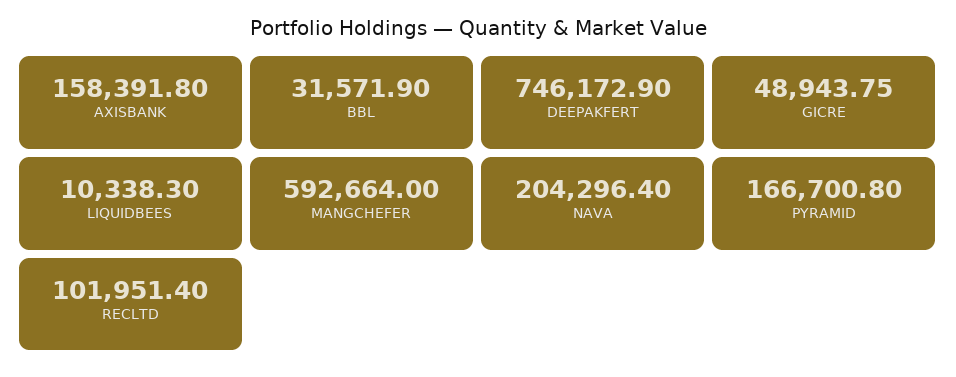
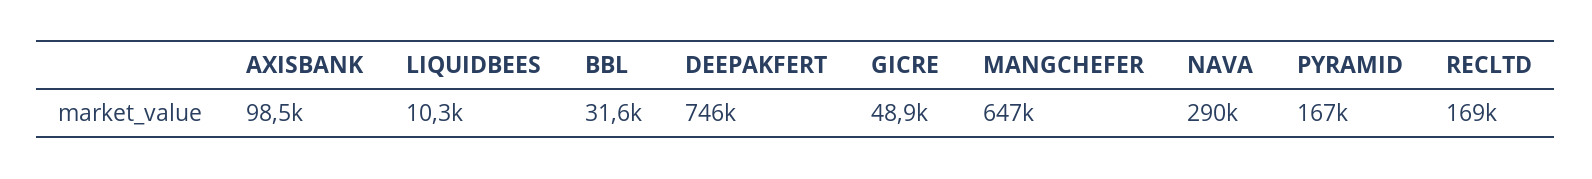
AXISBANK: 158391.8 -> 98500
MANGCHEFER: 592664 -> 647000
NAVA: 204296.4 -> 290000
RECLTD: 101951.4 -> 169000

